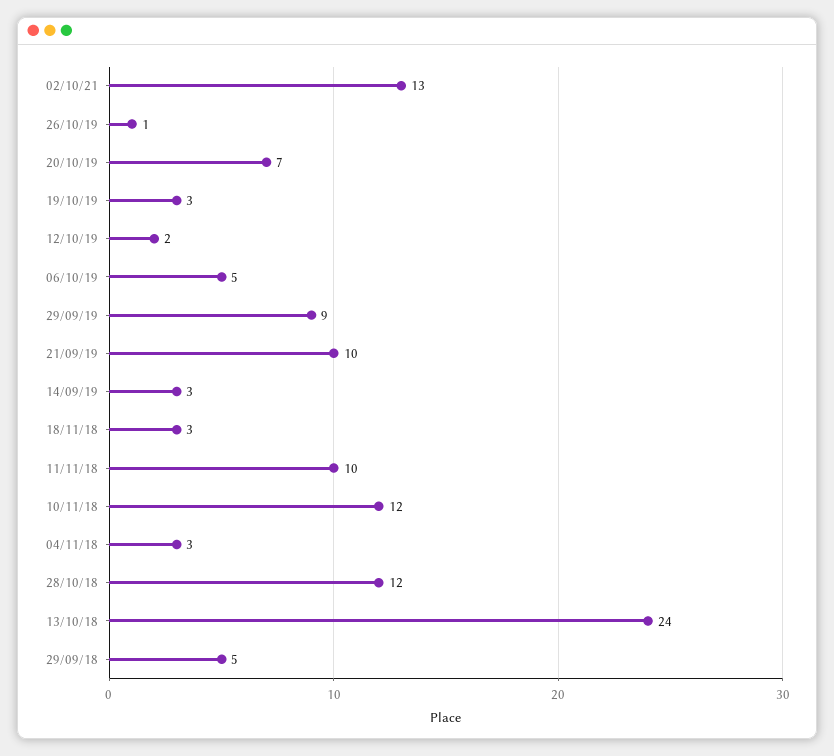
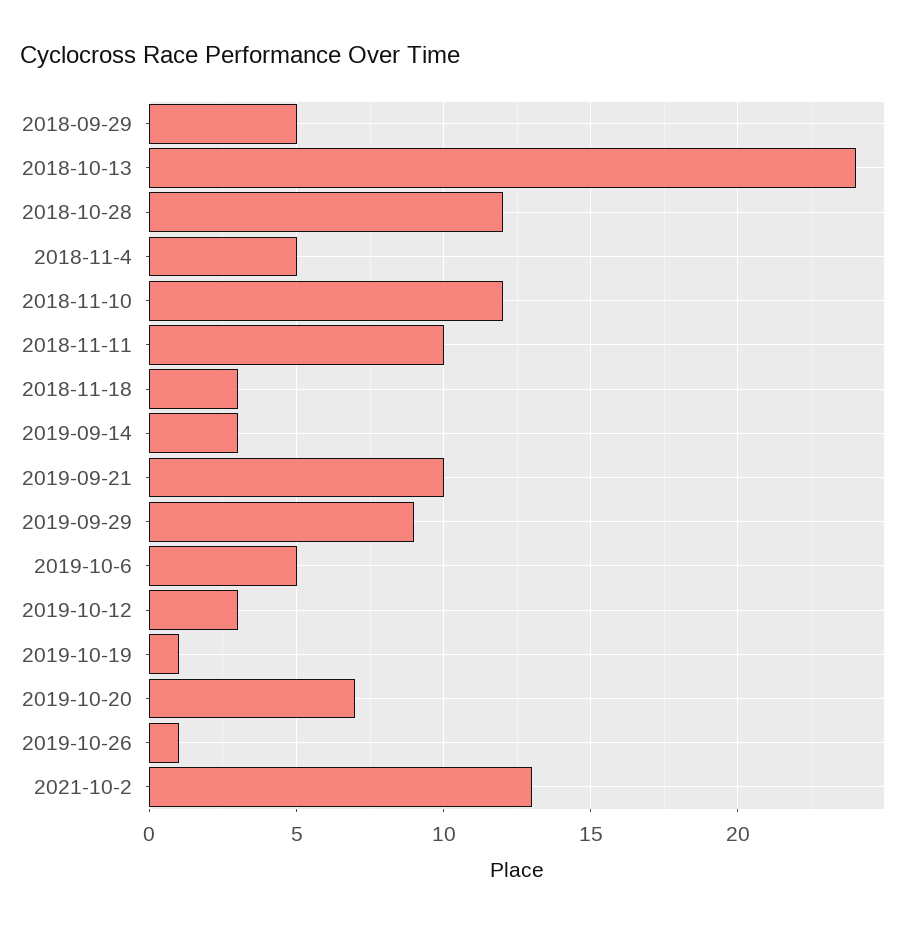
19/10/19: 3 -> 1
12/10/19: 2 -> 3
04/11/18: 3 -> 5

